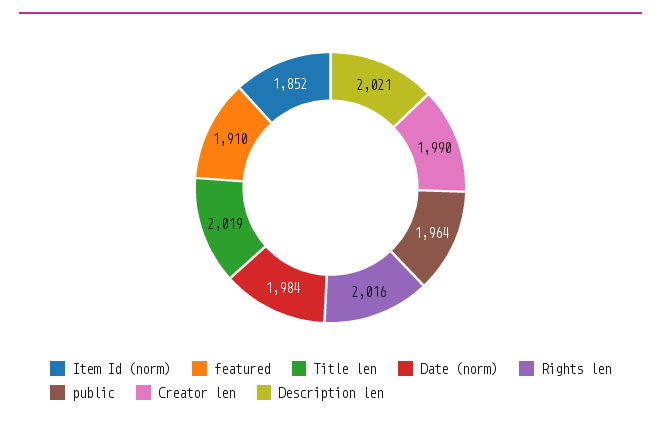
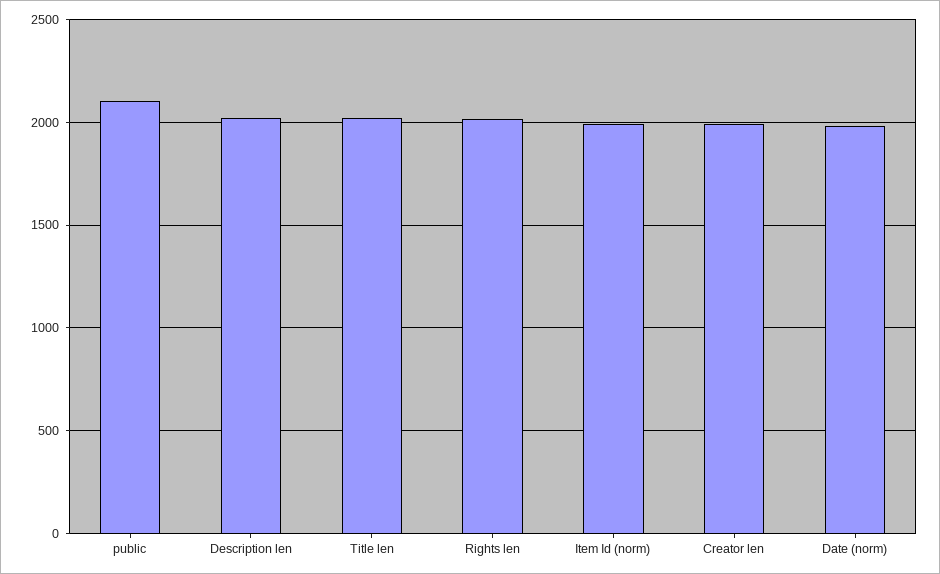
Item Id (norm): 1852 -> 2000
featured: 1910 -> none
public: 1964 -> 2100

